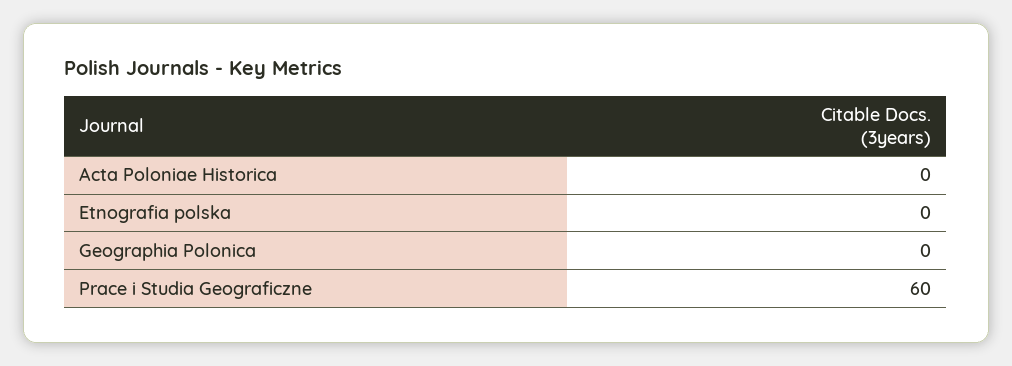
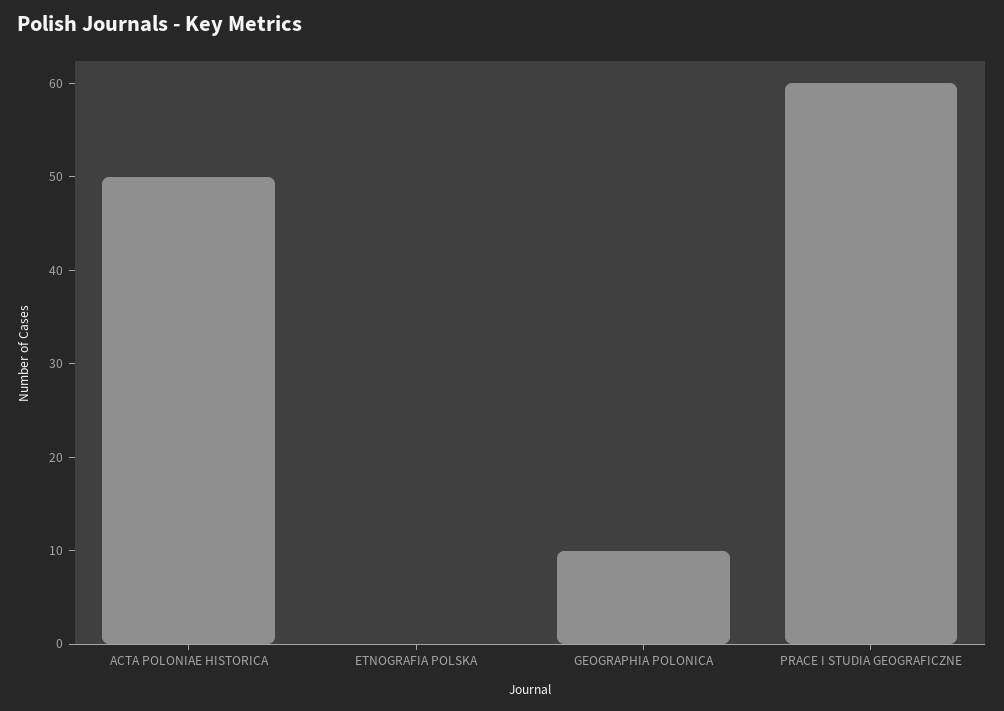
Acta Poloniae Historica: 0 -> 50
Geographia Polonica: 0 -> 10

